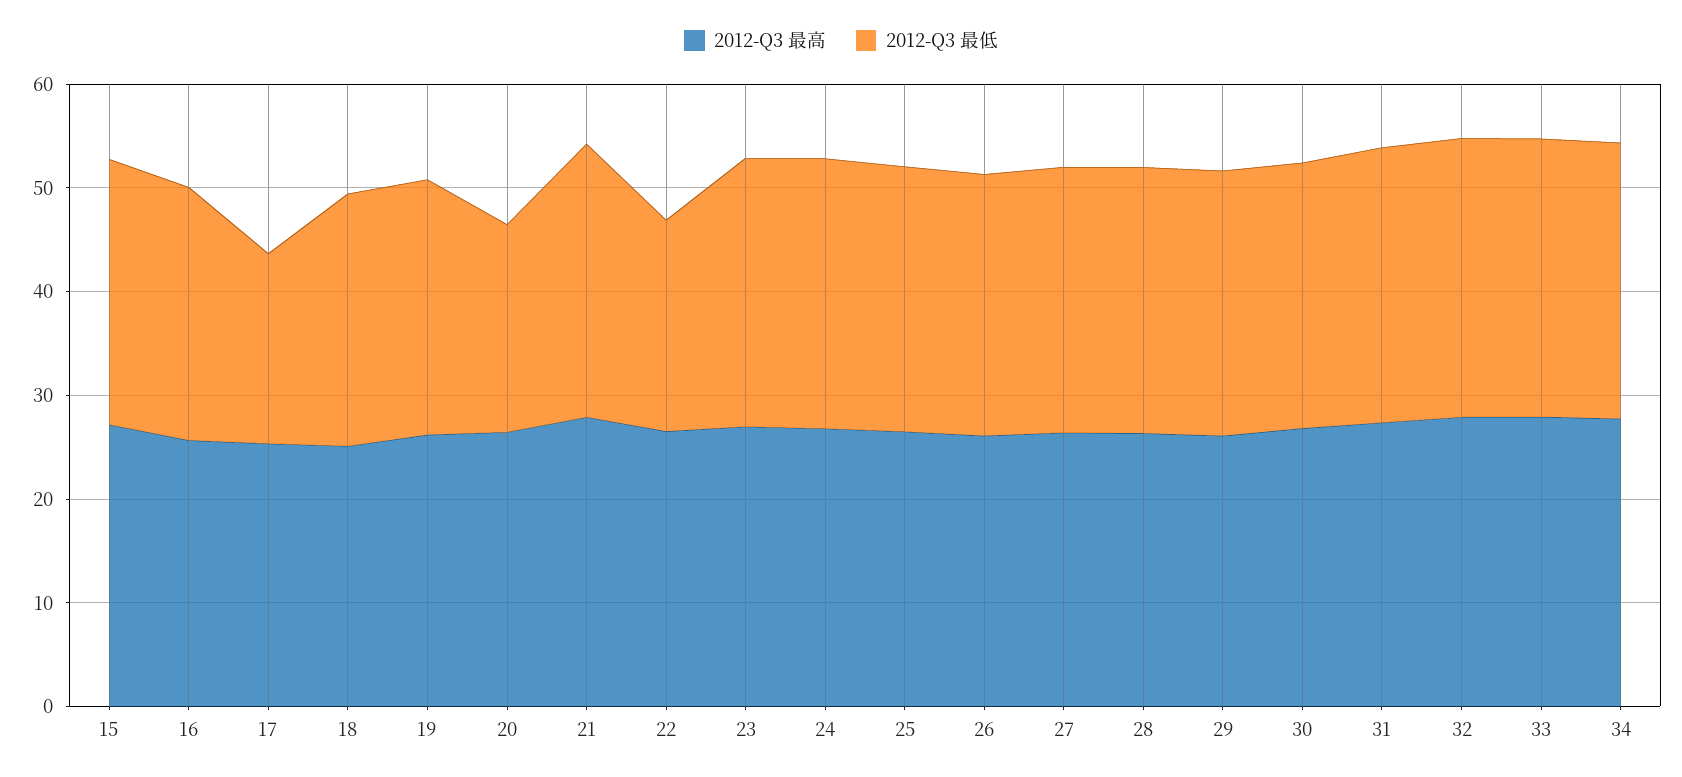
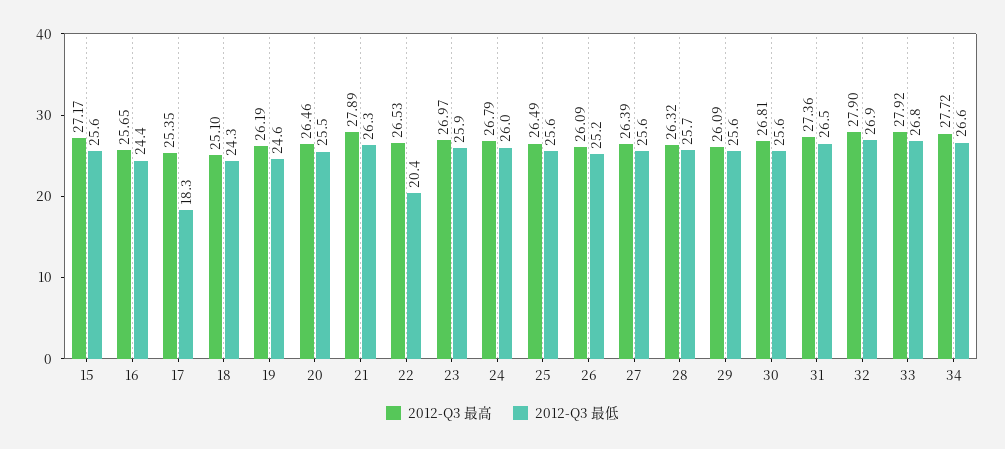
2012-Q3 最低, 20: 20 -> 25.5

